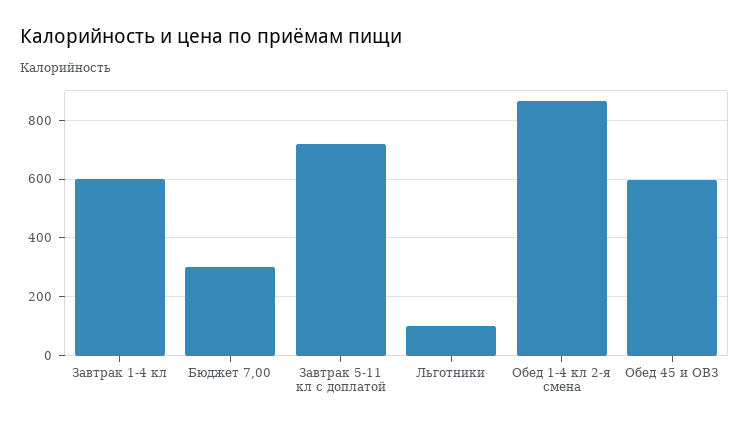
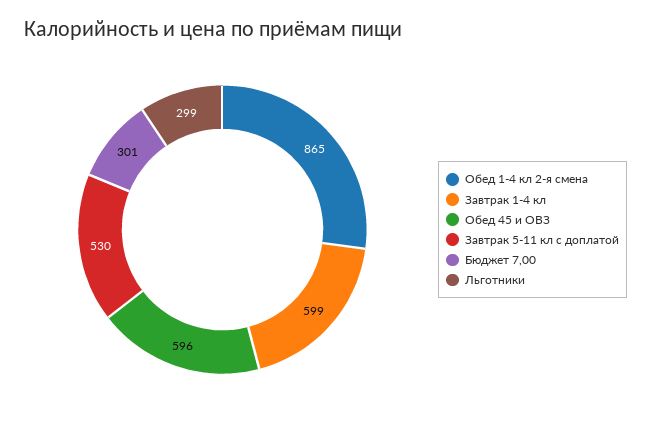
Завтрак 5-11 кл с доплатой: 725 -> 530
Льготники: 100 -> 299

